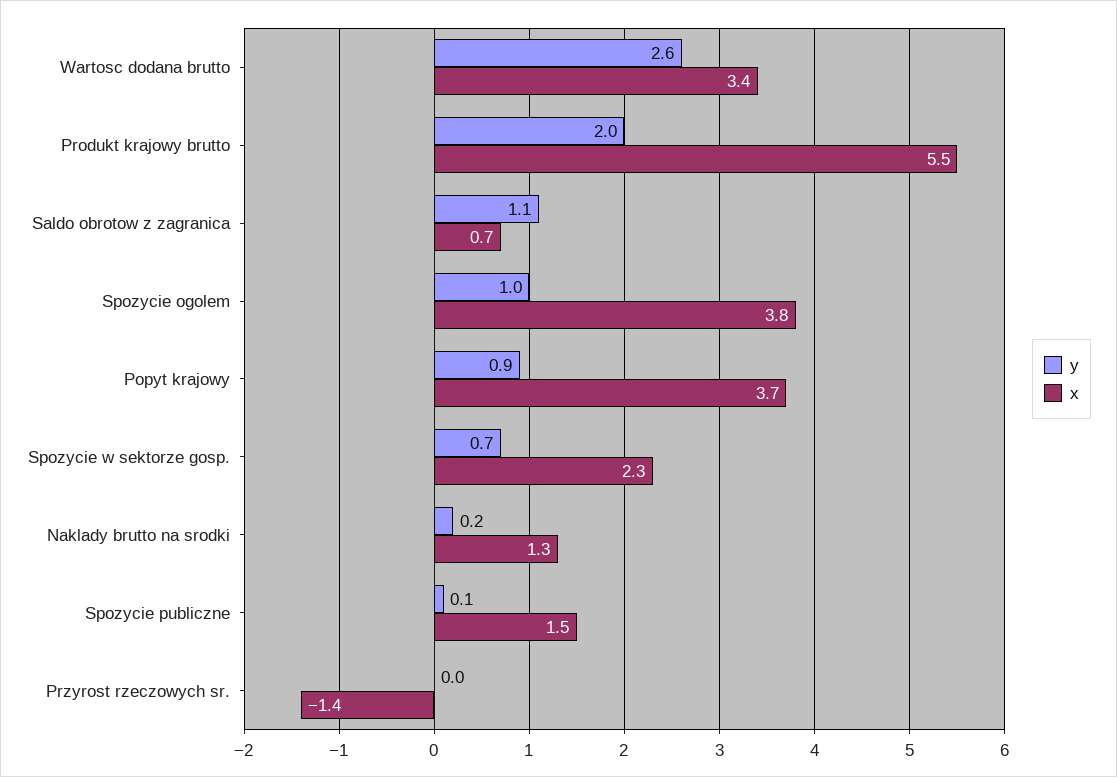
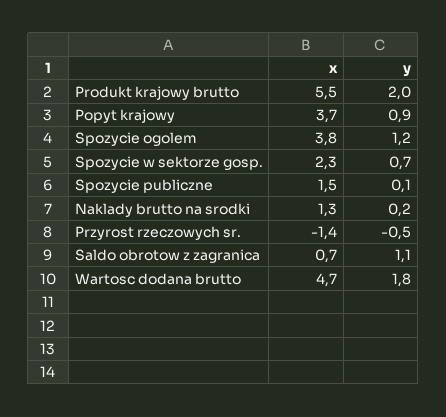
y, Wartosc dodana brutto: 2.6 -> 1.8
x, Wartosc dodana brutto: 3.4 -> 4.7
y, Spozycie ogolem: 1 -> 1.2
y, Przyrost rzeczowych sr.: 0 -> -0.5

